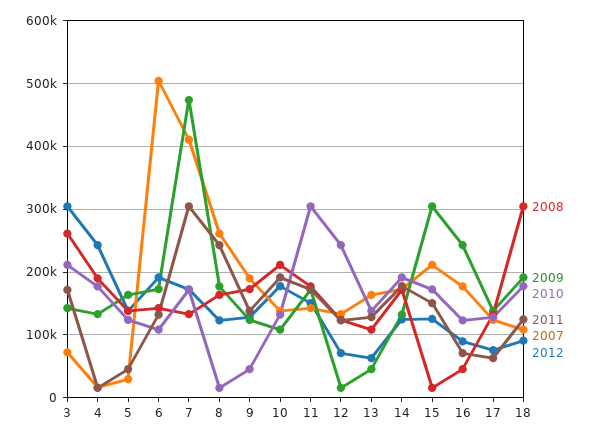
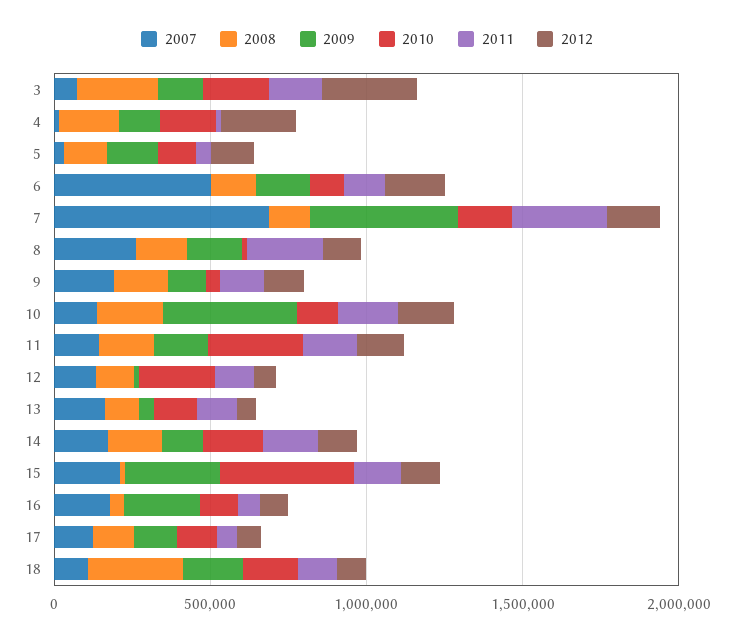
2007, 7: 410000 -> 700000
2009, 10: 110000 -> 400000
2010, 15: 170000 -> 400000

